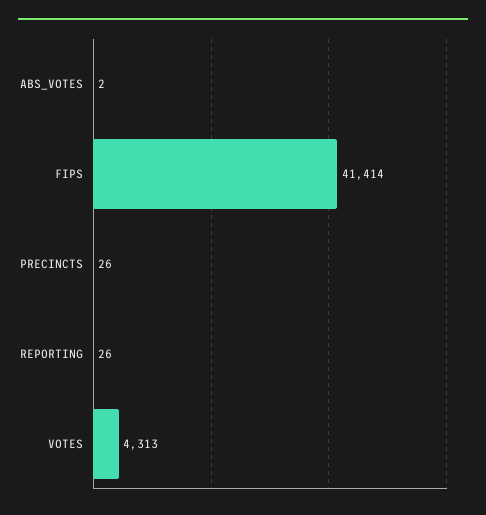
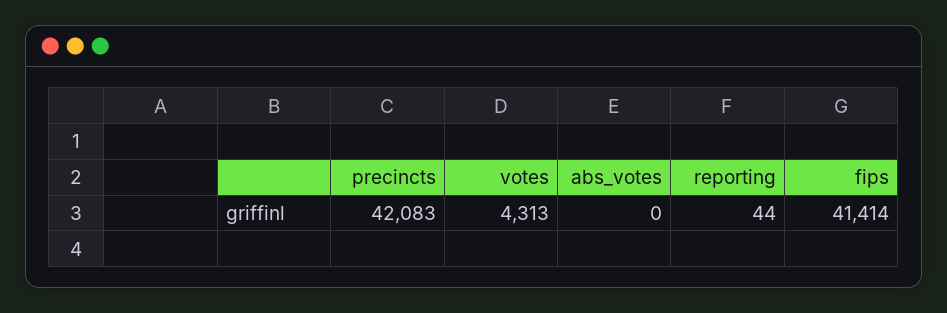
ABS_VOTES: 2 -> 0
PRECINCTS: 26 -> 42083
REPORTING: 26 -> 44

